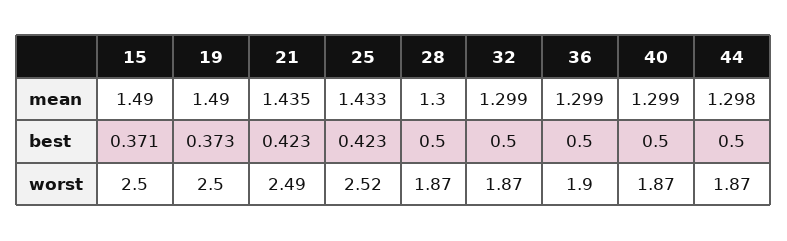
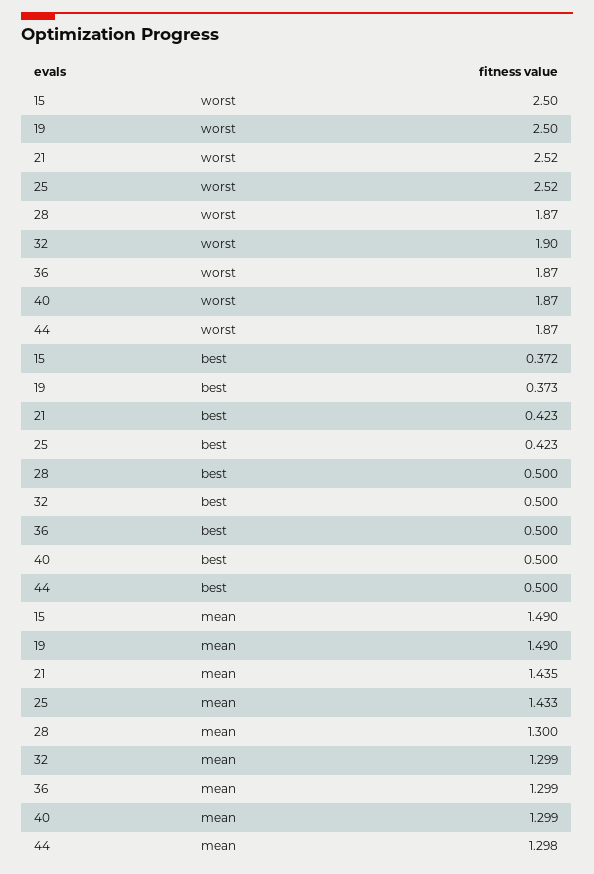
15, best: 0.371 -> 0.372
21, worst: 2.49 -> 2.52
32, worst: 1.87 -> 1.9
36, worst: 1.9 -> 1.87

